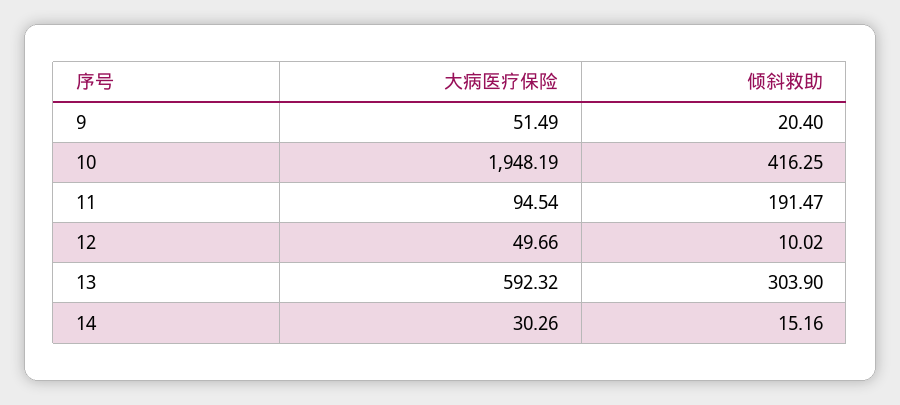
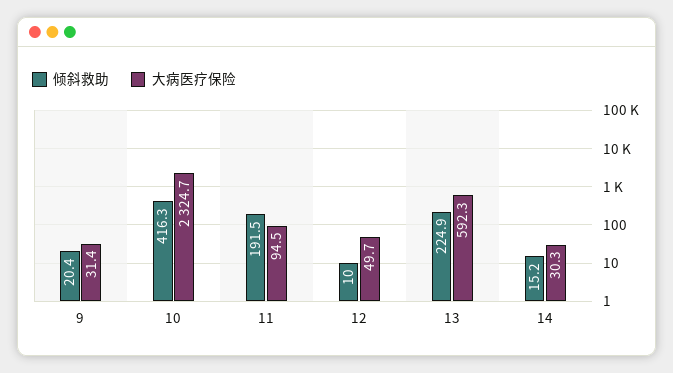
大病医疗保险, 9: 51.49 -> 31.4
大病医疗保险, 10: 1948.19 -> 2324.7
倾斜救助, 13: 303.9 -> 224.9

